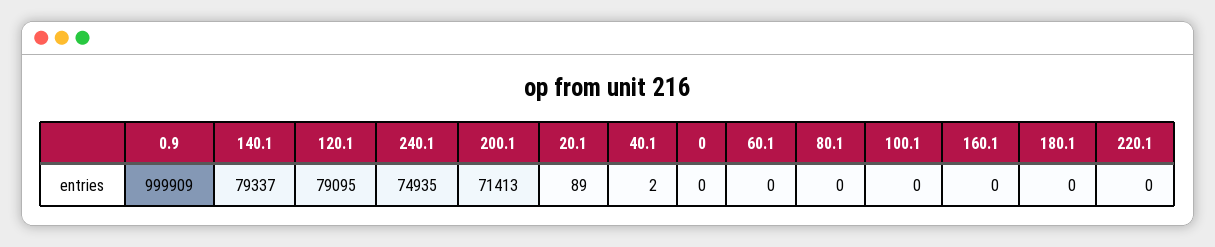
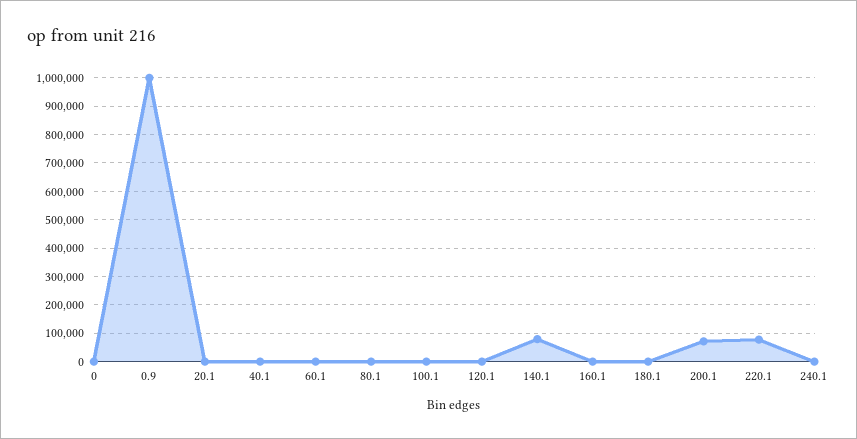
120.1: 79095 -> 0
240.1: 74935 -> 0
220.1: 0 -> 75000

